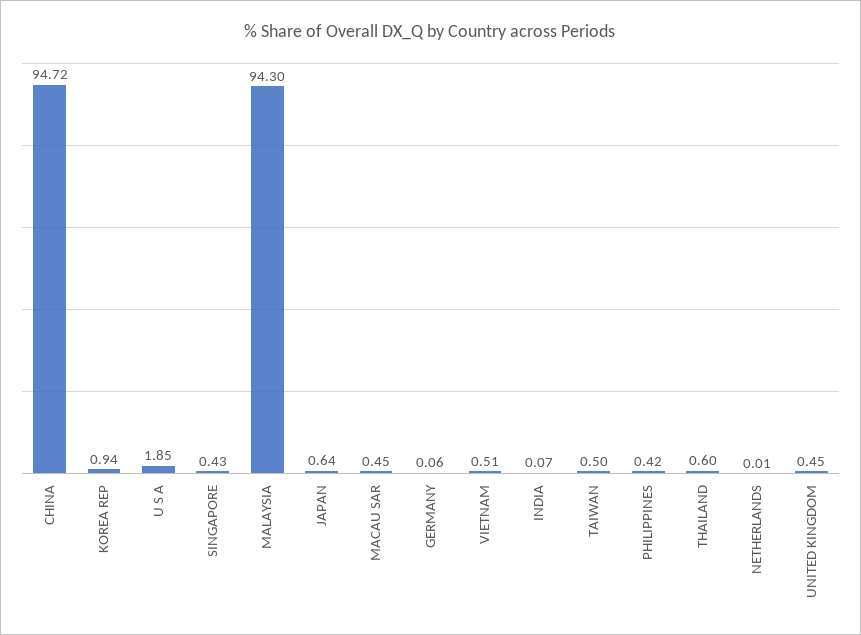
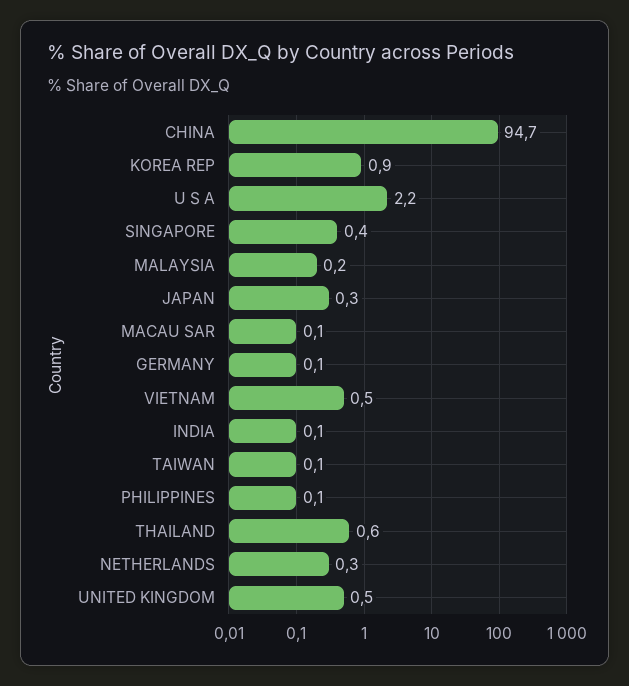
U S A: 1.85 -> 2.2
MALAYSIA: 94.3 -> 0.2
JAPAN: 0.64 -> 0.3
MACAU SAR: 0.45 -> 0.1
TAIWAN: 0.5 -> 0.1
PHILIPPINES: 0.42 -> 0.1
NETHERLANDS: 0.01 -> 0.3

